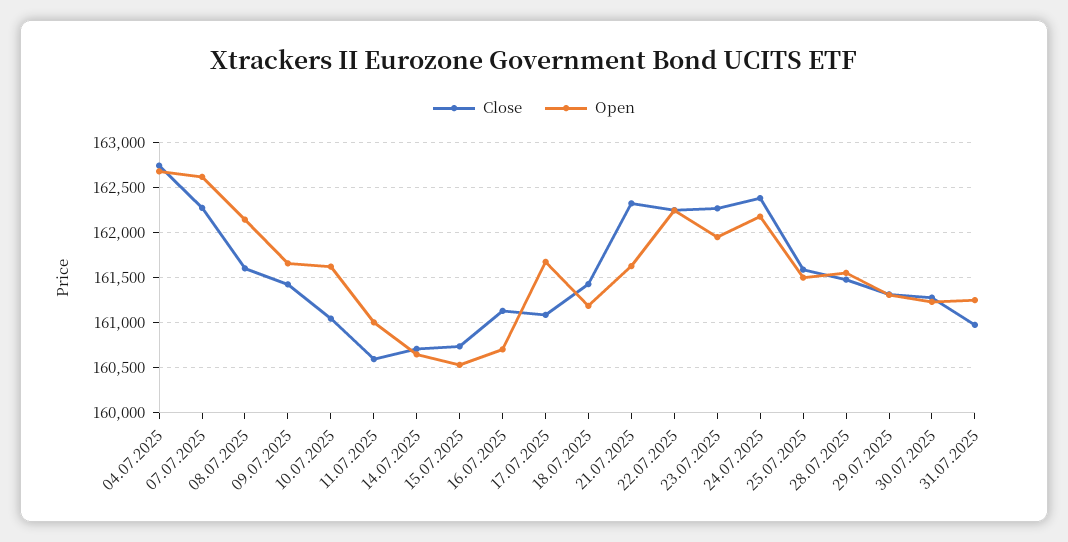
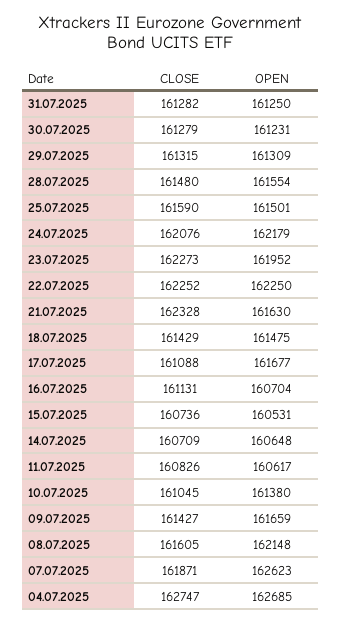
Close, 07.07.2025: 162300 -> 161871
Open, 10.07.2025: 161600 -> 161380
Close, 11.07.2025: 160600 -> 160826
Open, 11.07.2025: 161000 -> 160617
Open, 18.07.2025: 161200 -> 161475
Close, 24.07.2025: 162400 -> 162076
Close, 31.07.2025: 161000 -> 161282

